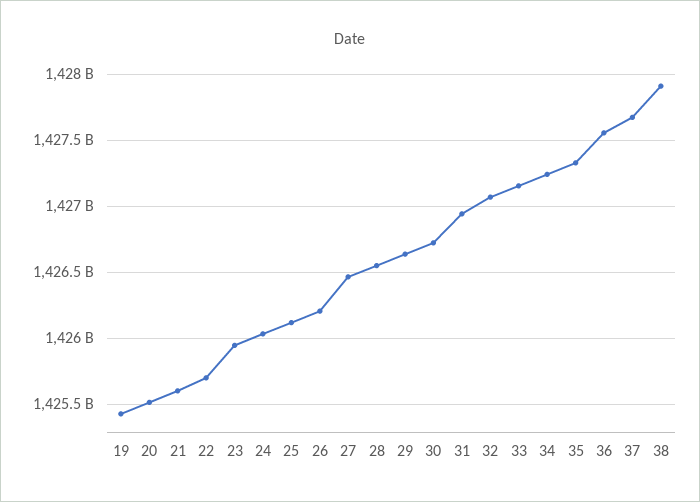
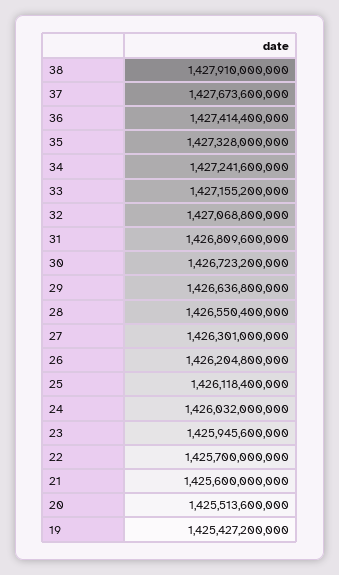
27: 1426450000000 -> 1426301000000
31: 1426950000000 -> 1426809600000
36: 1427550000000 -> 1427414400000

